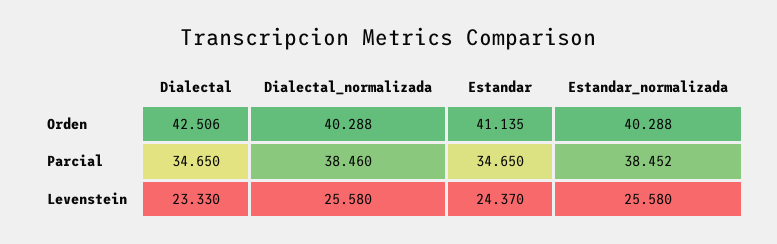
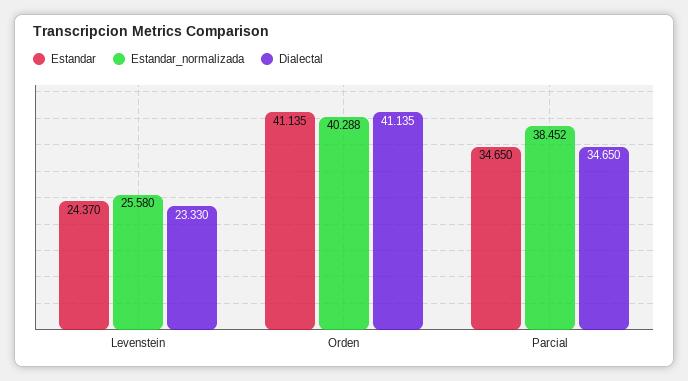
Dialectal, Orden: 42.506 -> 41.135
Dialectal_normalizada, Orden: 40.288 -> none
Dialectal_normalizada, Parcial: 38.46 -> none
Dialectal_normalizada, Levenstein: 25.58 -> none

